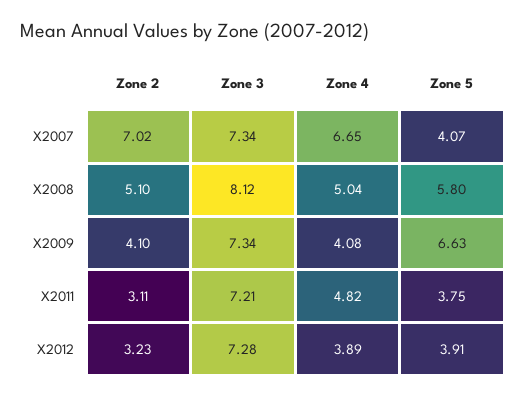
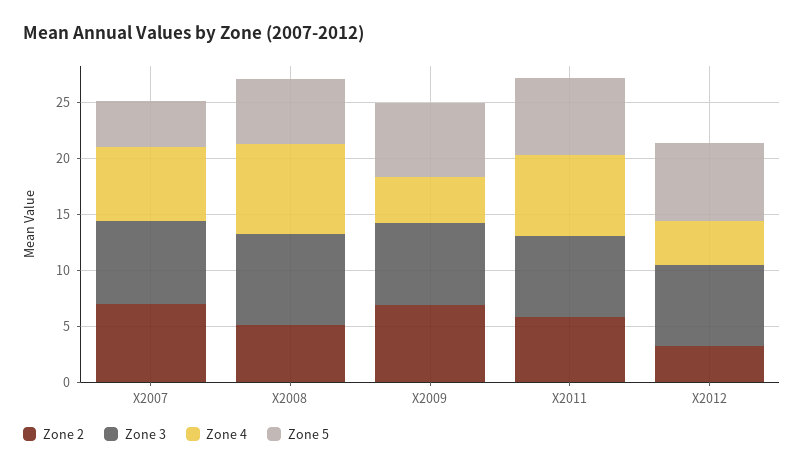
Zone 4, X2008: 5.04 -> 8
Zone 2, X2009: 4.1 -> 7
Zone 2, X2011: 3.11 -> 6
Zone 4, X2011: 4.82 -> 7
Zone 5, X2011: 3.75 -> 7
Zone 5, X2012: 3.91 -> 7

